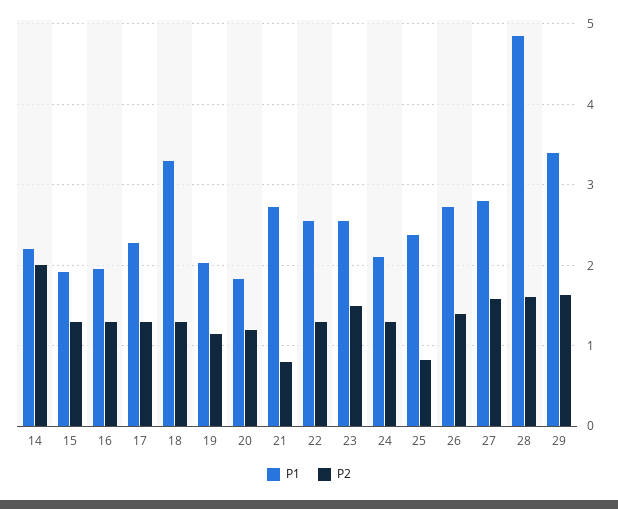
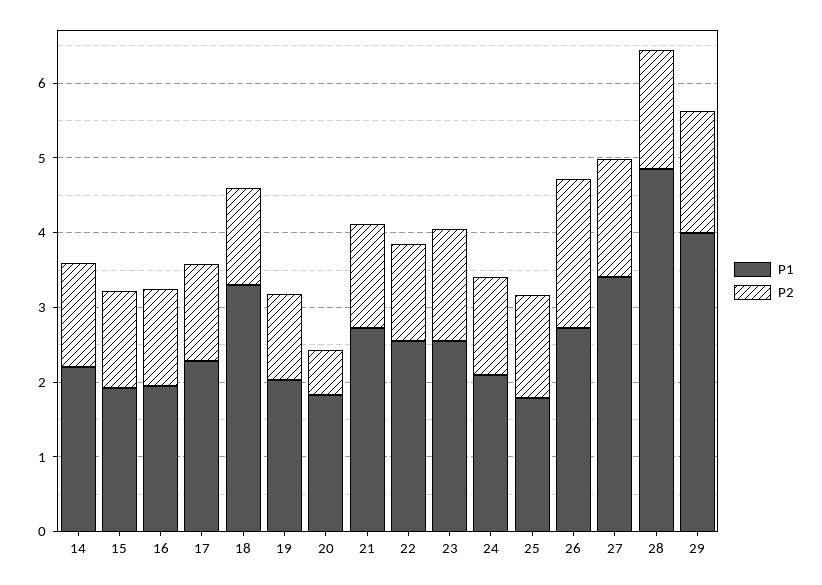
P2, 14: 2 -> 1.4
P2, 20: 1.2 -> 0.6
P2, 21: 0.8 -> 1.4
P1, 25: 2.4 -> 1.8
P2, 25: 0.8 -> 1.4
P2, 26: 1.4 -> 2
P1, 27: 2.8 -> 3.4
P1, 29: 3.4 -> 4

